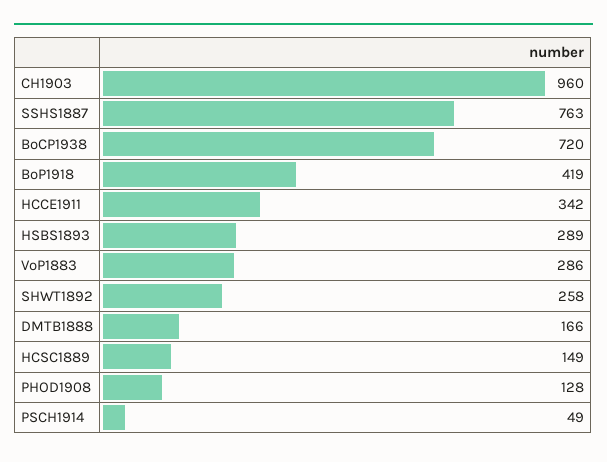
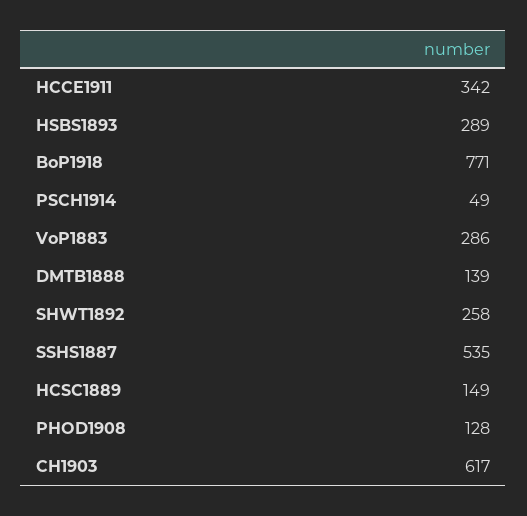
CH1903: 960 -> 617
SSHS1887: 763 -> 535
BoCP1938: 720 -> none
BoP1918: 419 -> 771
DMTB1888: 166 -> 139

